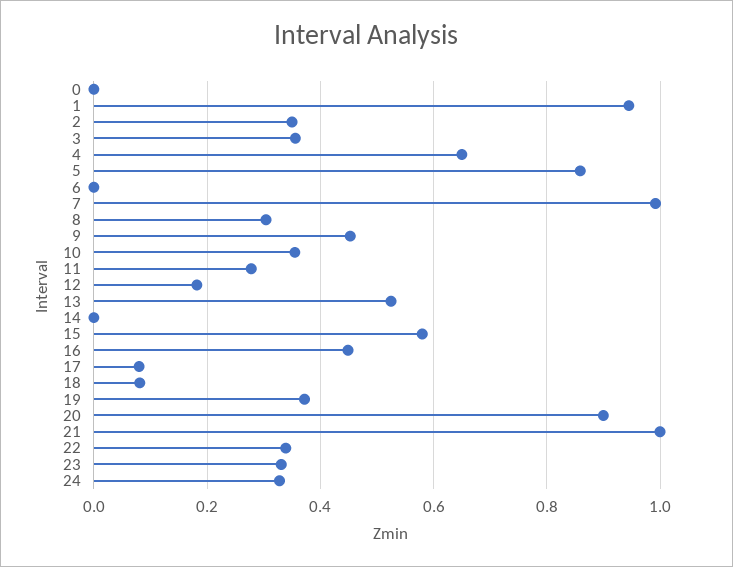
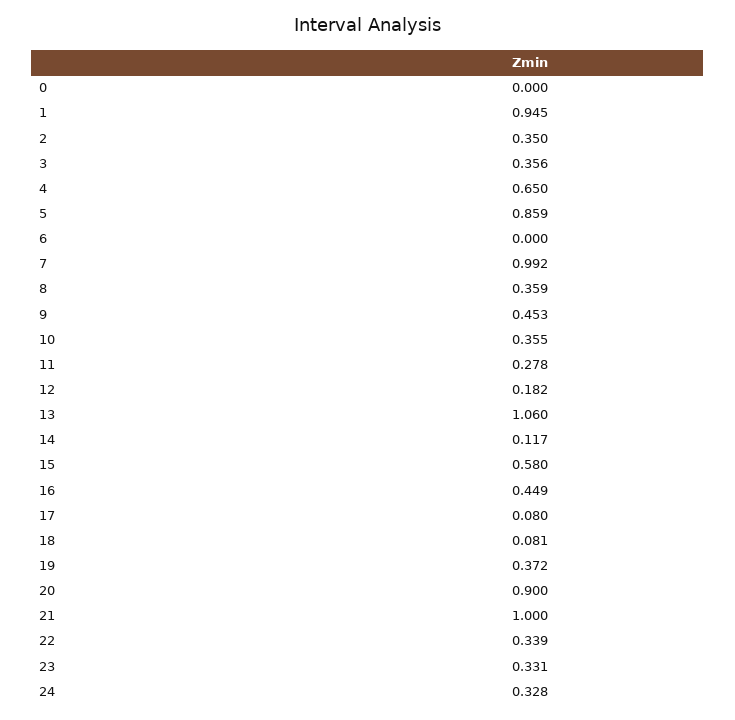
8: 0.3 -> 0.359
13: 0.52 -> 1.06
14: 0 -> 0.117

